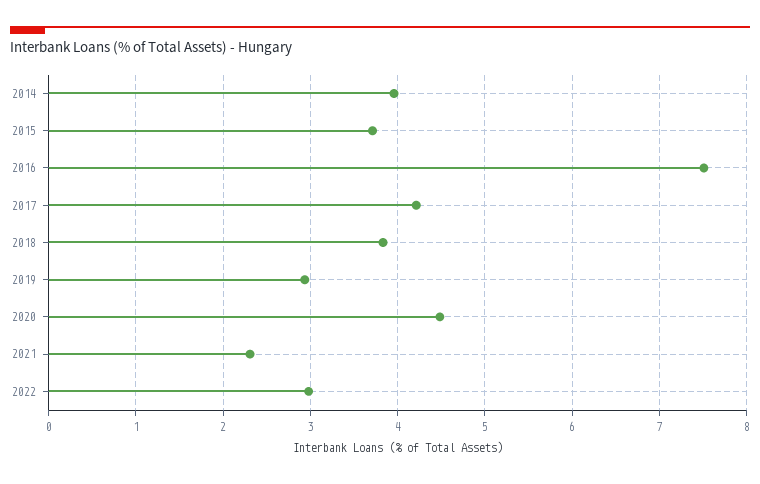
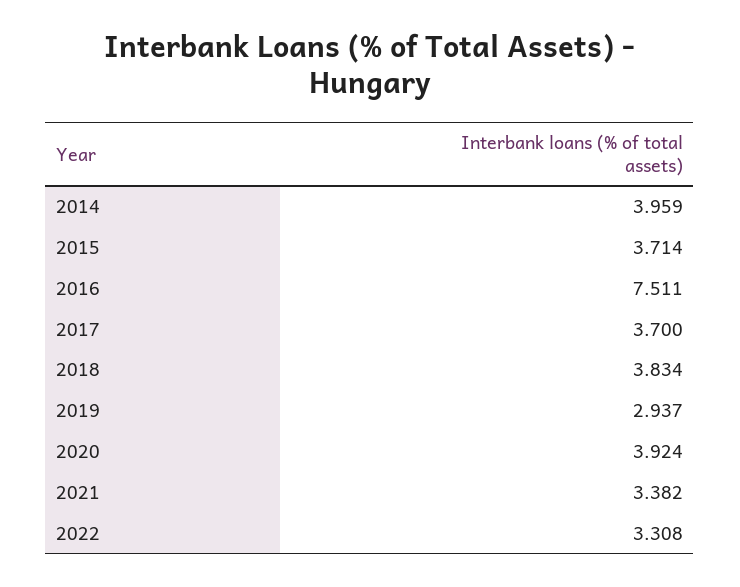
2017: 4.2 -> 3.7
2020: 4.5 -> 3.924
2021: 2.3 -> 3.382
2022: 3 -> 3.308

